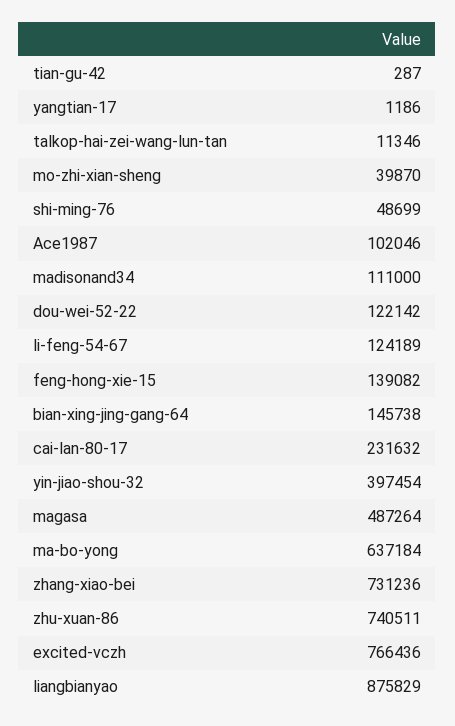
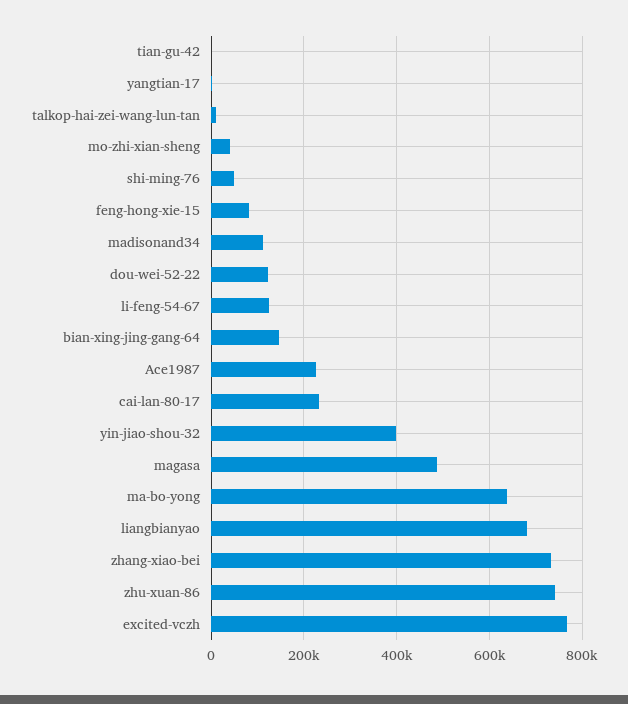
Ace1987: 102046 -> 220000
feng-hong-xie-15: 139082 -> 80000
liangbianyao: 875829 -> 680000

